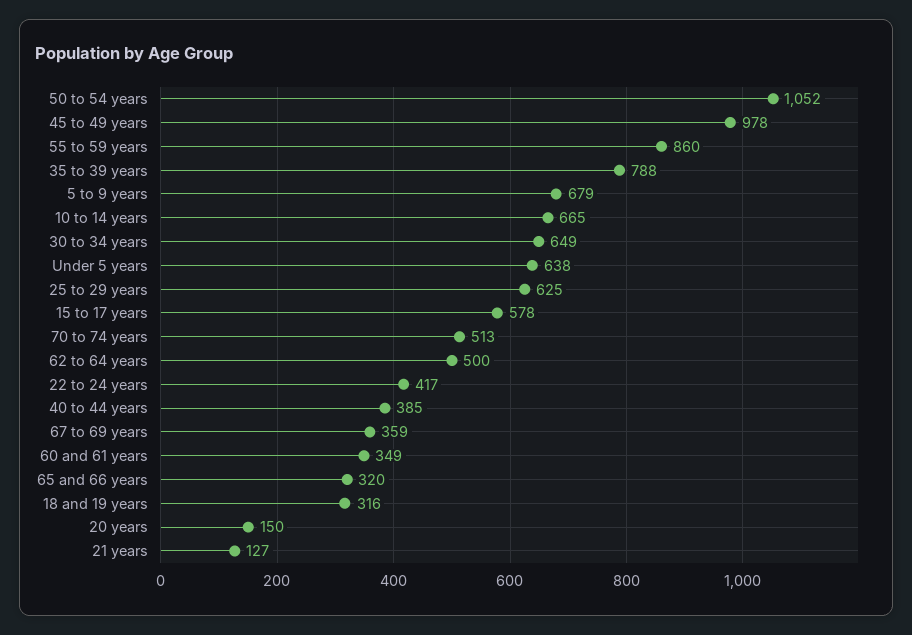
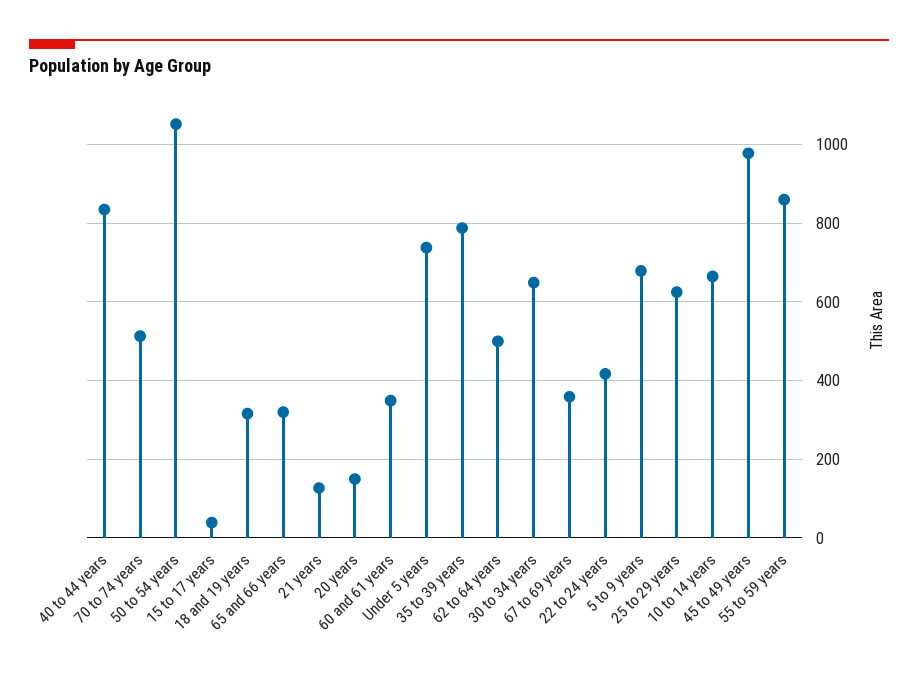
Under 5 years: 638 -> 740
15 to 17 years: 578 -> 40
40 to 44 years: 385 -> 840

